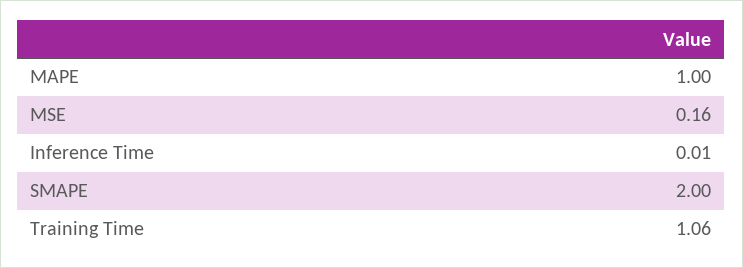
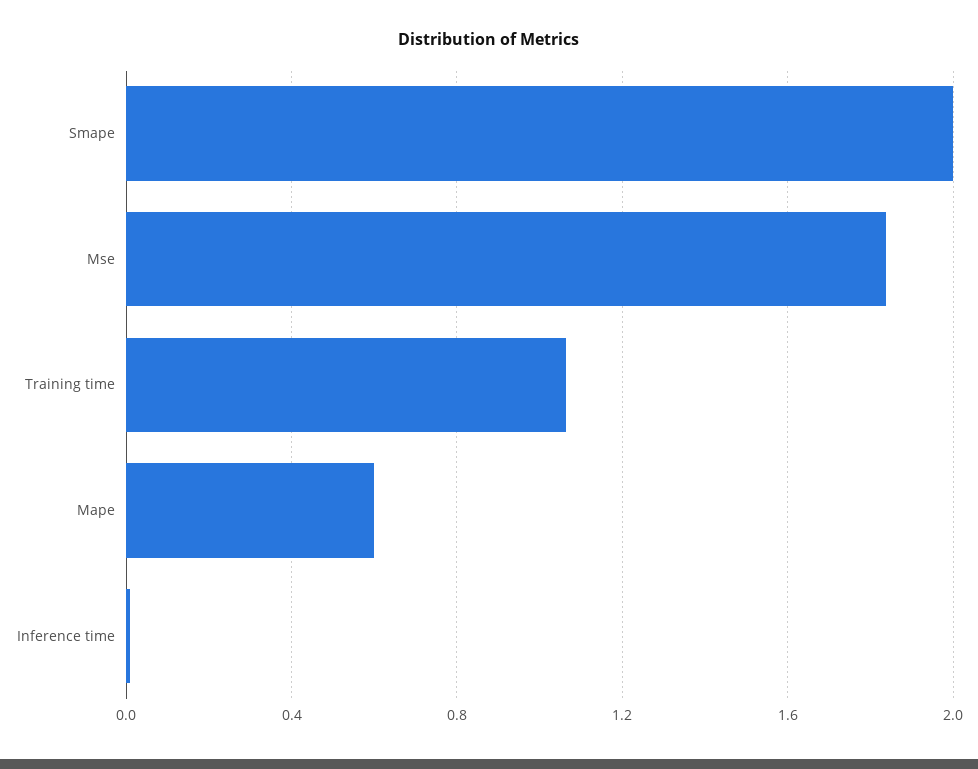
MAPE: 1 -> 0.6
MSE: 0.16 -> 1.85

